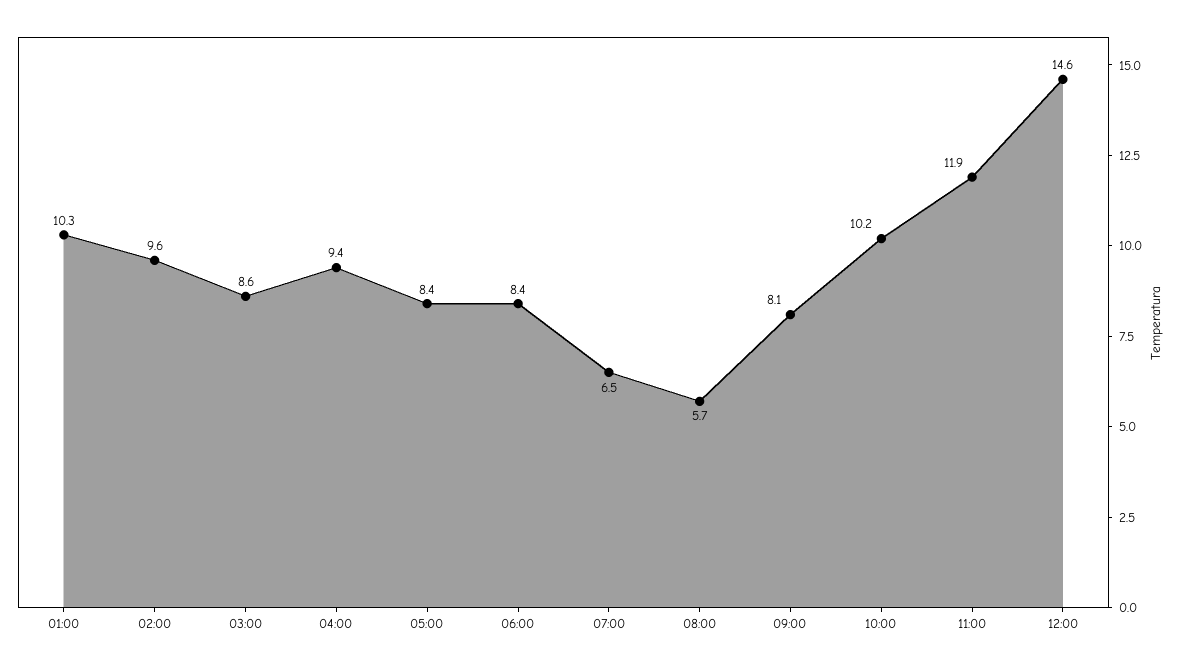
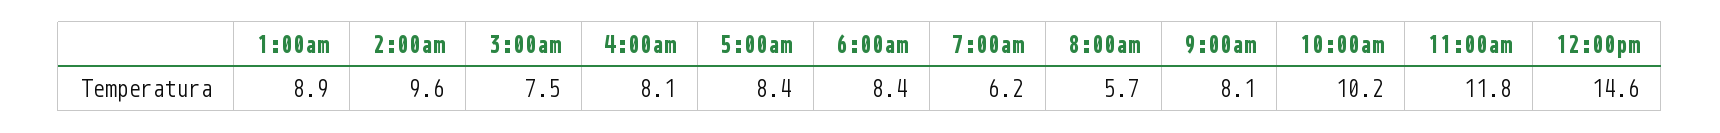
01:00: 10.3 -> 8.9
03:00: 8.6 -> 7.5
04:00: 9.4 -> 8.1
07:00: 6.5 -> 6.2
11:00: 11.9 -> 11.8

